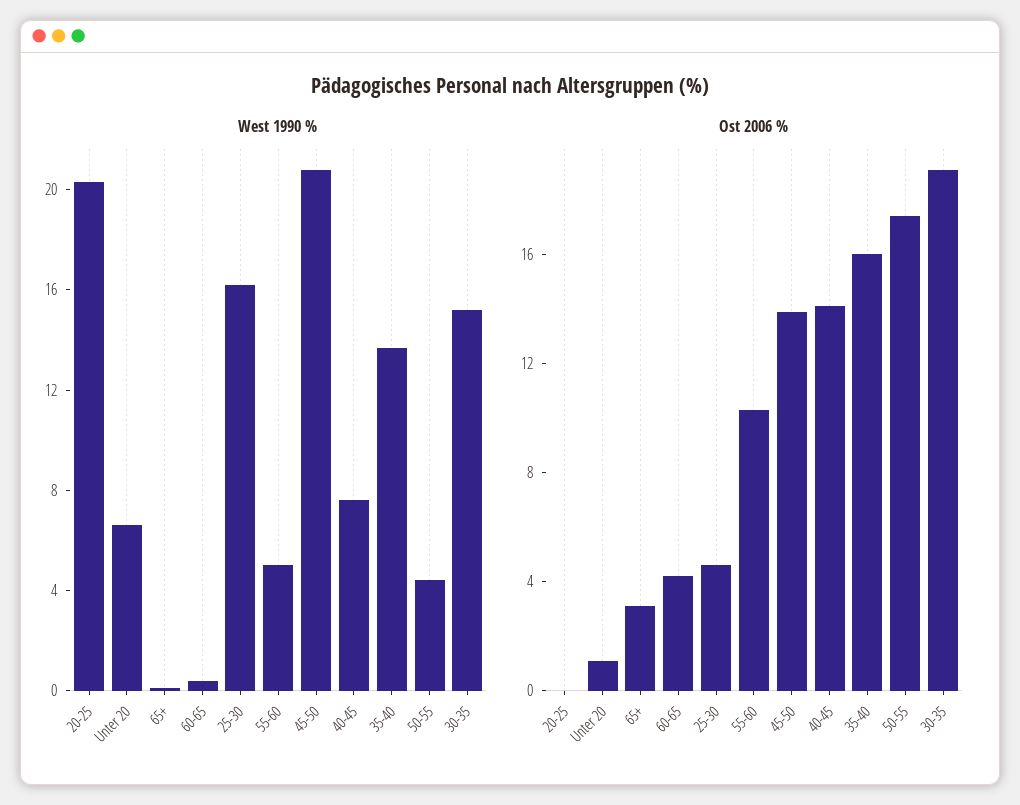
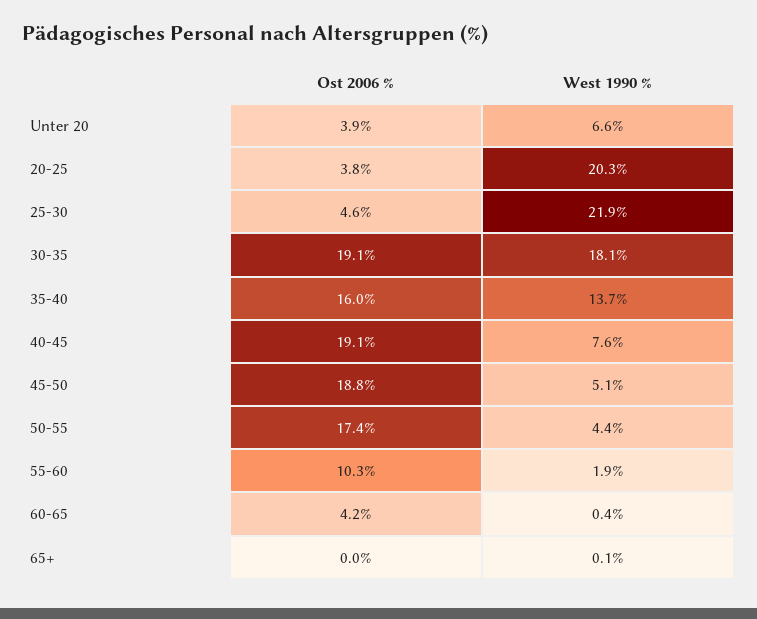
West 1990 %, 25-30: 16 -> 21.9
West 1990 %, 55-60: 5 -> 1.9
West 1990 %, 45-50: 21 -> 5.1
West 1990 %, 30-35: 15 -> 18.1
Ost 2006 %, 20-25: 0 -> 3.8
Ost 2006 %, Unter 20: 1 -> 3.9
Ost 2006 %, 65+: 3 -> 0
Ost 2006 %, 45-50: 14 -> 18.8
Ost 2006 %, 40-45: 14 -> 19.1

